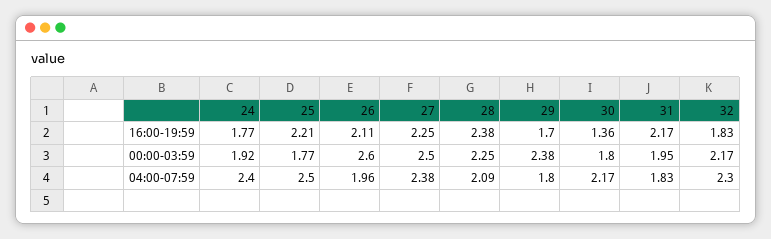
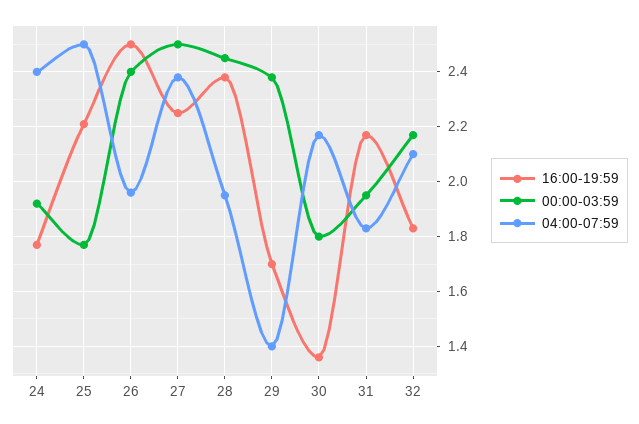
16:00-19:59, 26: 2.11 -> 2.5
00:00-03:59, 26: 2.6 -> 2.4
00:00-03:59, 28: 2.25 -> 2.45
04:00-07:59, 28: 2.09 -> 1.95
04:00-07:59, 29: 1.8 -> 1.4
04:00-07:59, 32: 2.3 -> 2.1

